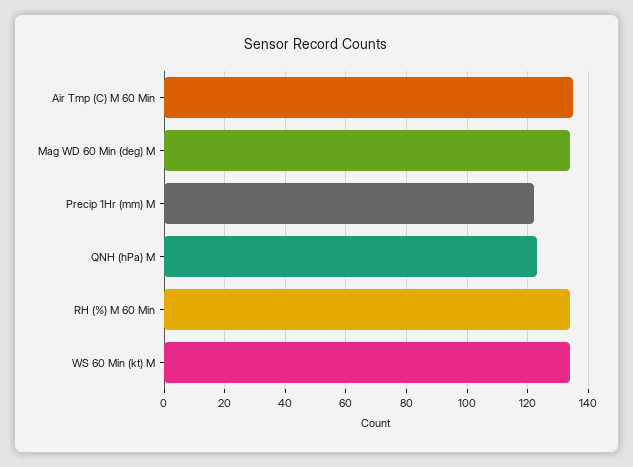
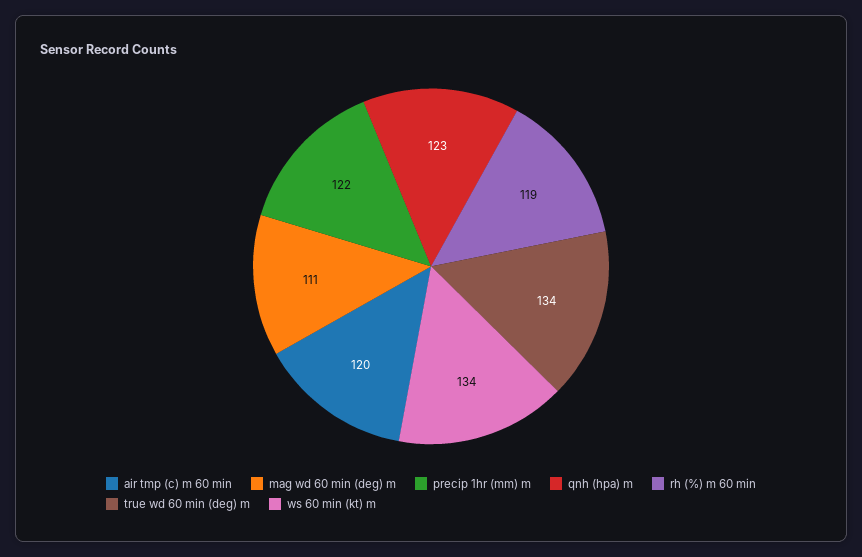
Air Tmp (C) M 60 Min: 135 -> 120
Mag WD 60 Min (deg) M: 135 -> 111
RH (%) M 60 Min: 135 -> 119
true wd 60 min (deg) m: none -> 134

